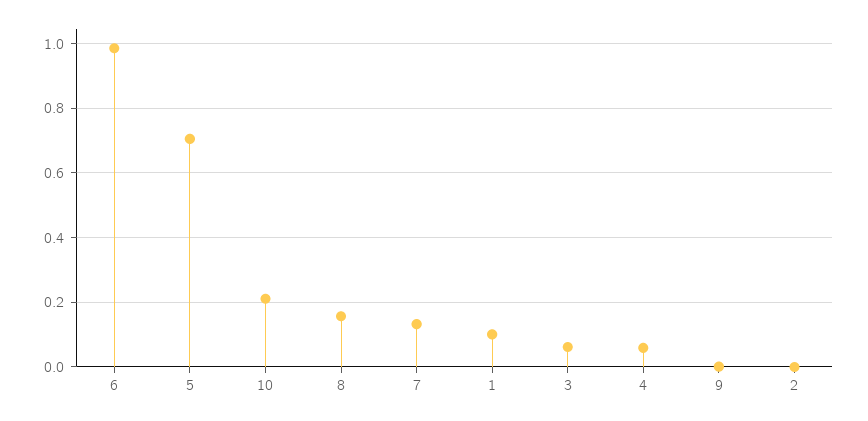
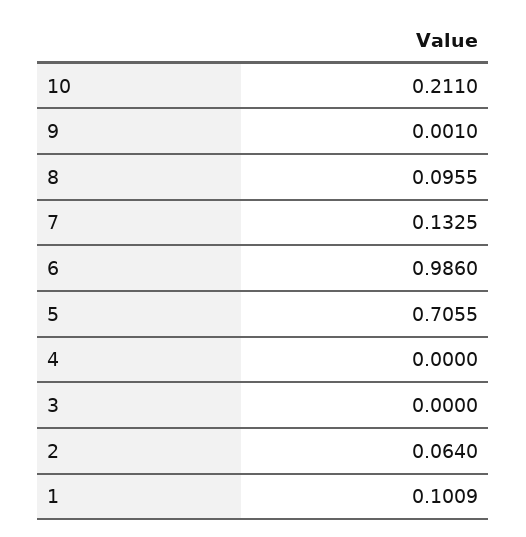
8: 0.16 -> 0.0955
3: 0.06 -> 0
4: 0.06 -> 0
2: 0 -> 0.064

